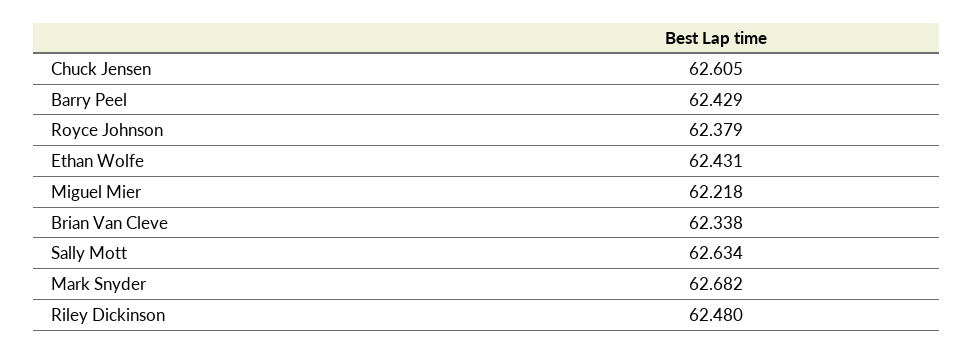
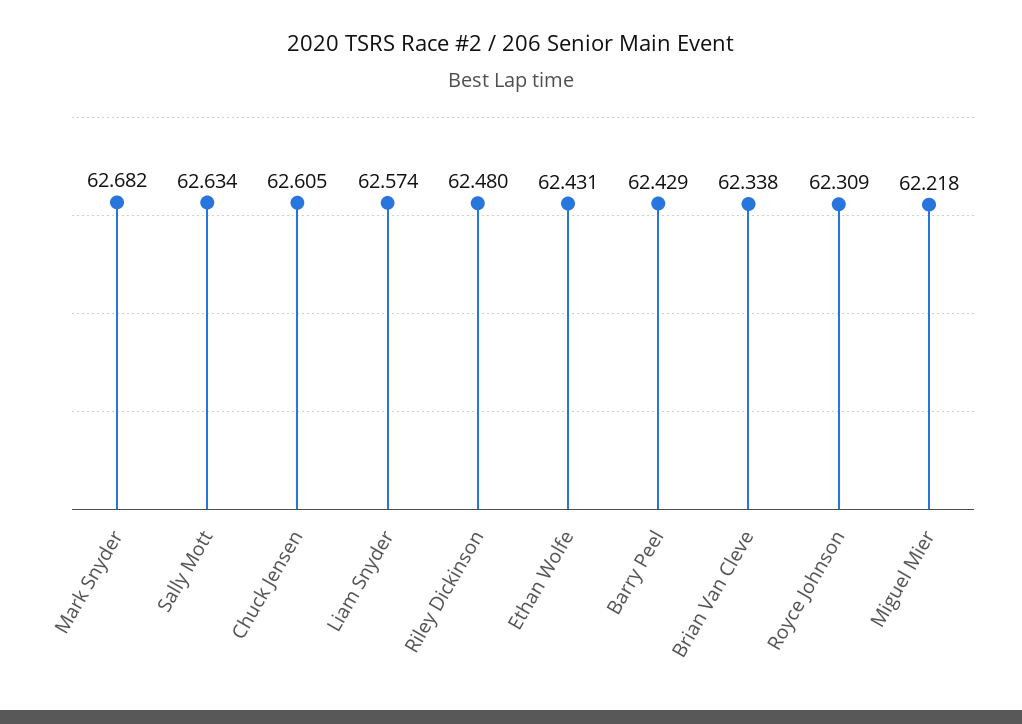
Royce Johnson: 62.379 -> 62.309
Liam Snyder: none -> 62.574

